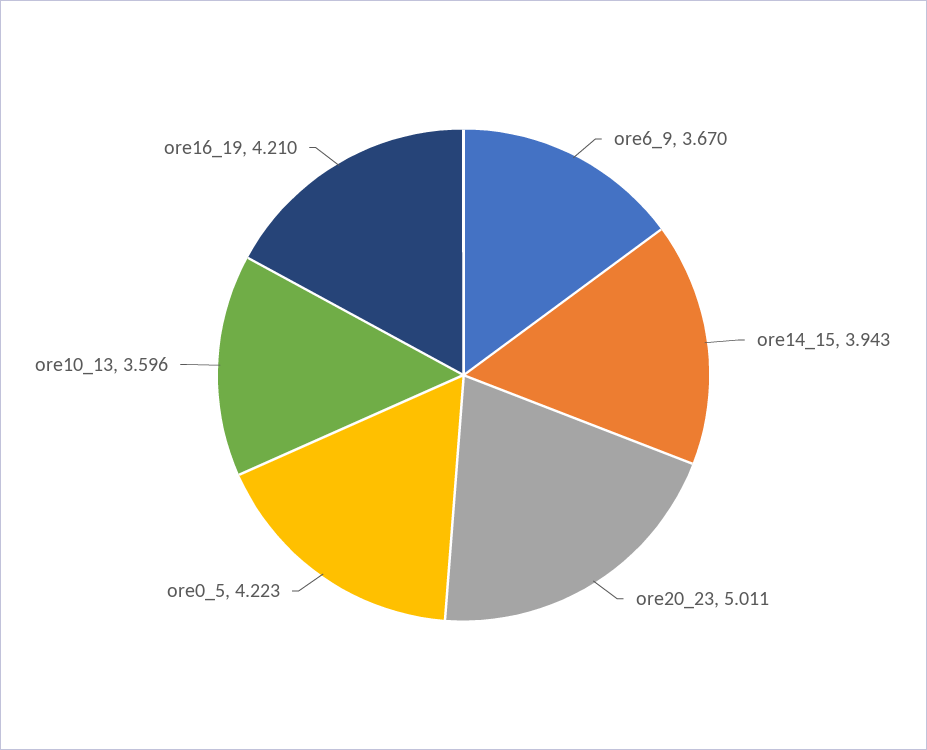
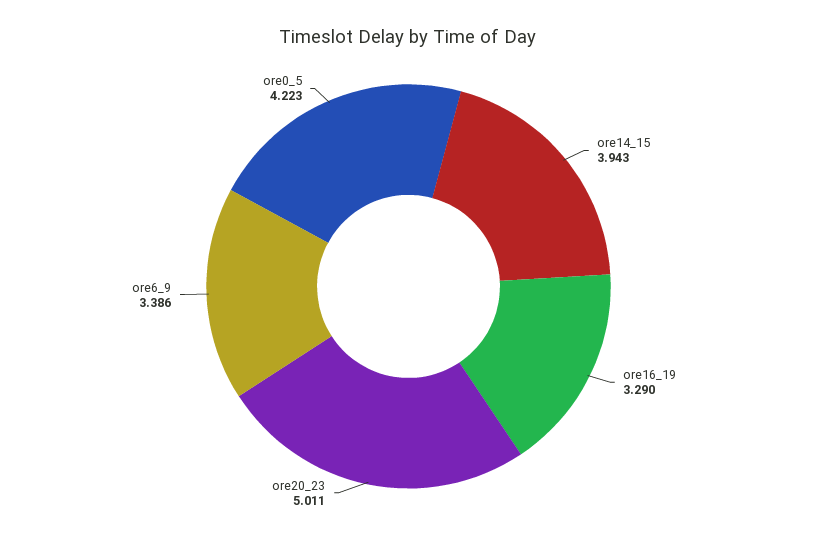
ore6_9: 3.67 -> 3.386
ore10_13: 3.596 -> none
ore16_19: 4.21 -> 3.29

